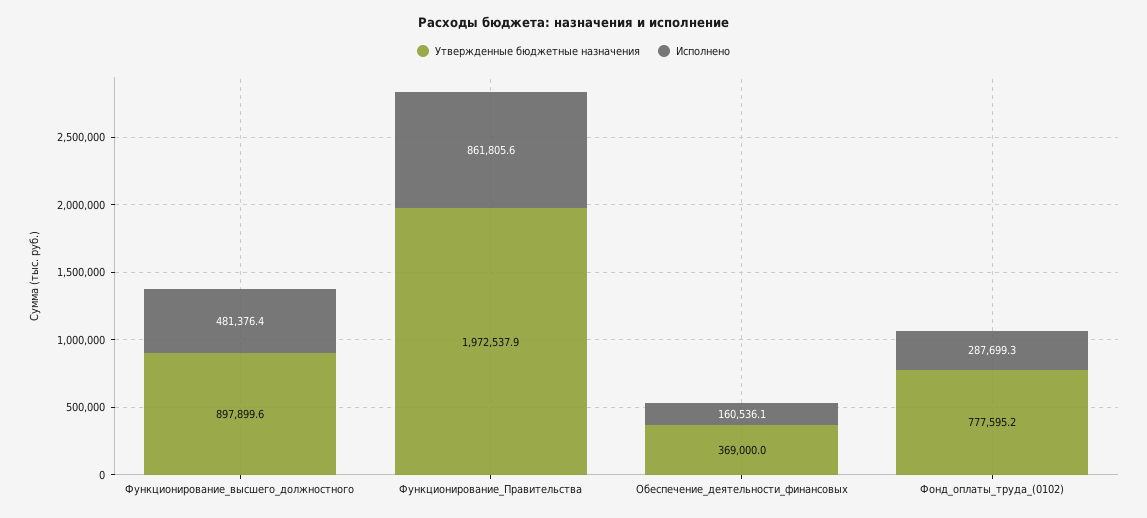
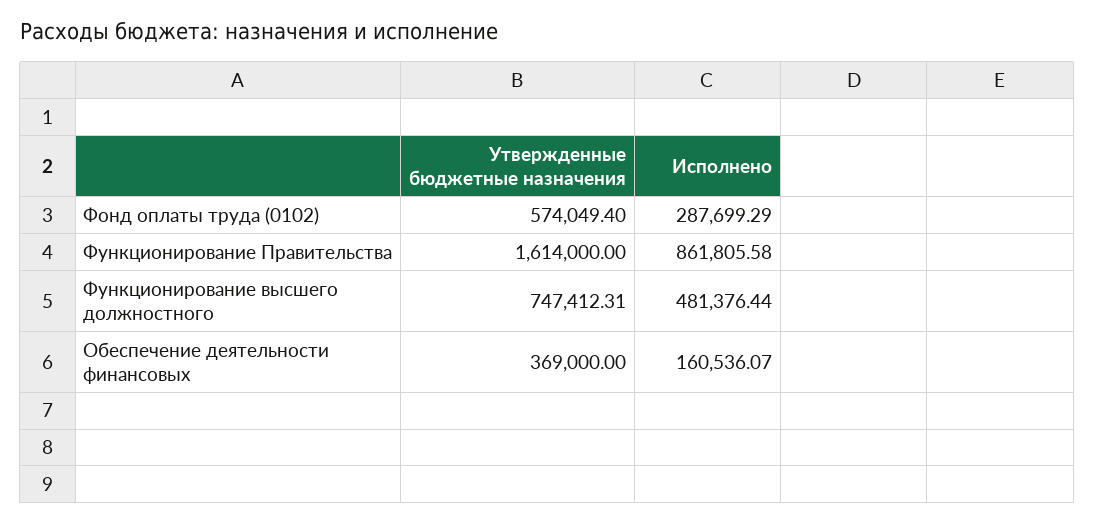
Утвержденные бюджетные назначения, Функционирование_высшего_должностного: 897899.6 -> 747412.31
Утвержденные бюджетные назначения, Функционирование_Правительства: 1972537.9 -> 1614000
Утвержденные бюджетные назначения, Фонд_оплаты_труда_(0102): 777595.2 -> 574049.4

